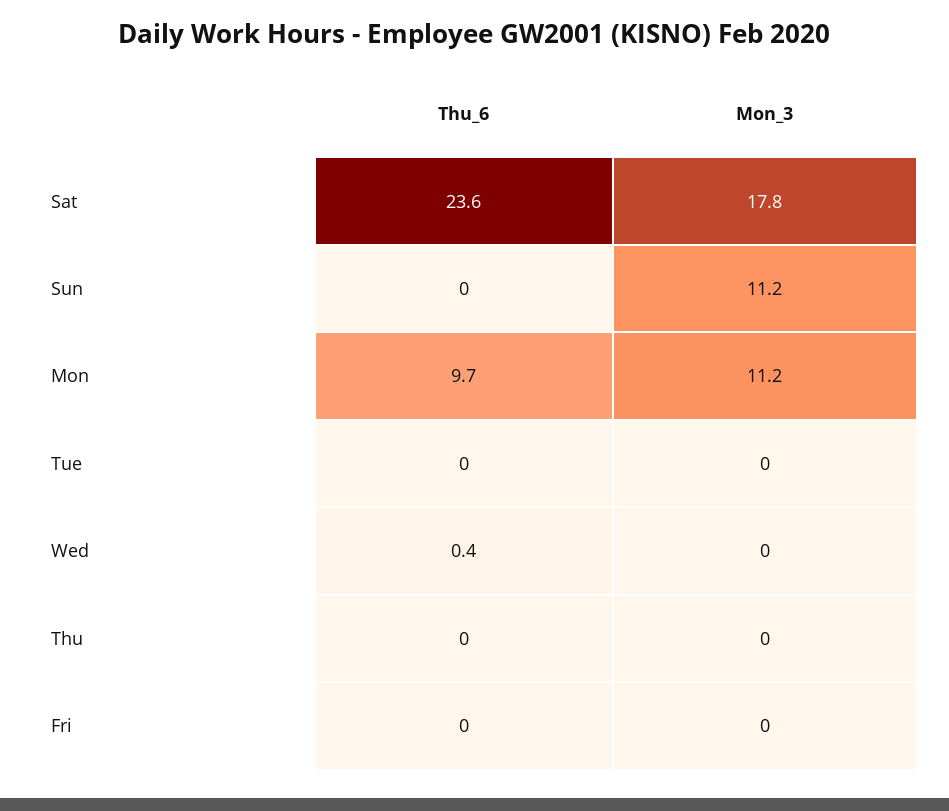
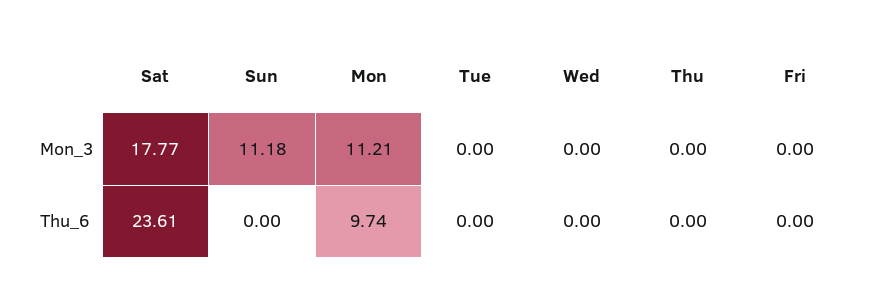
Thu_6, Wed: 0.4 -> 0

